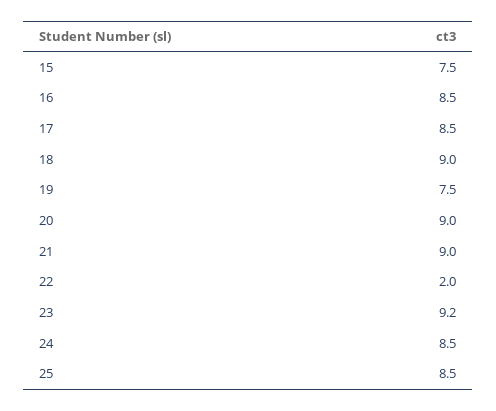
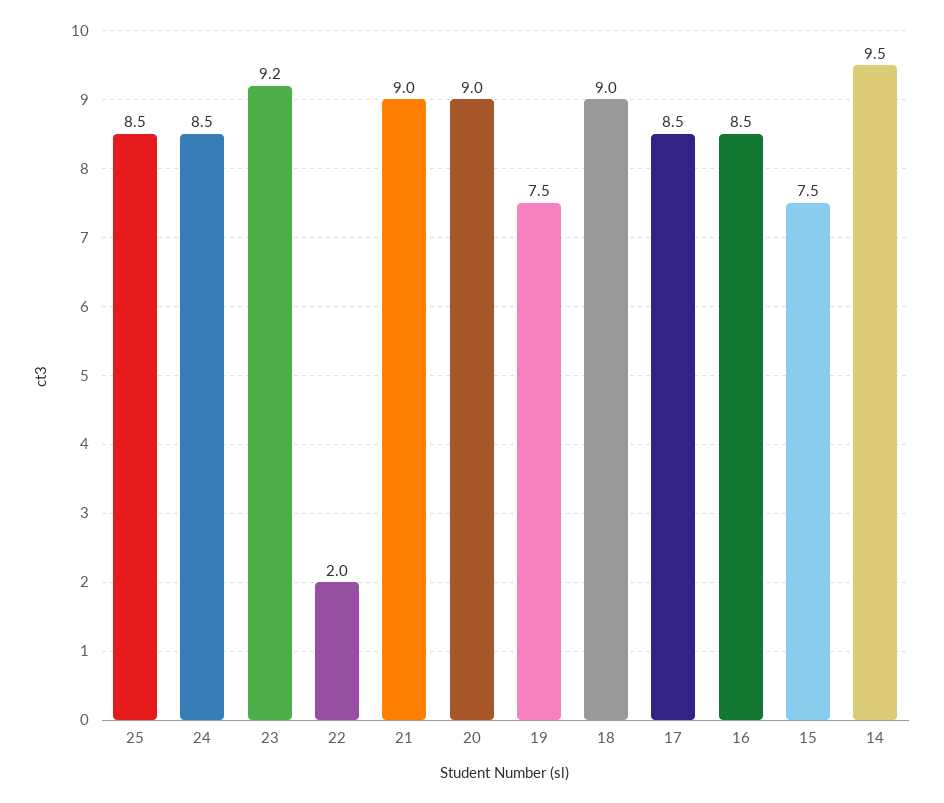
14: none -> 9.5

